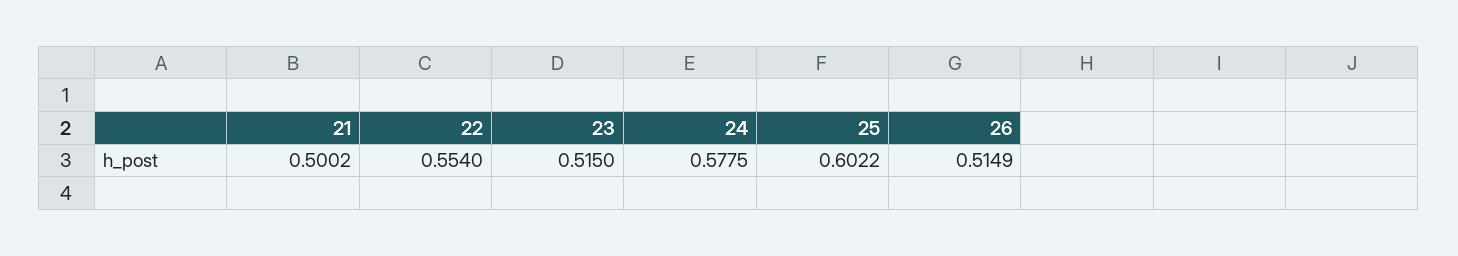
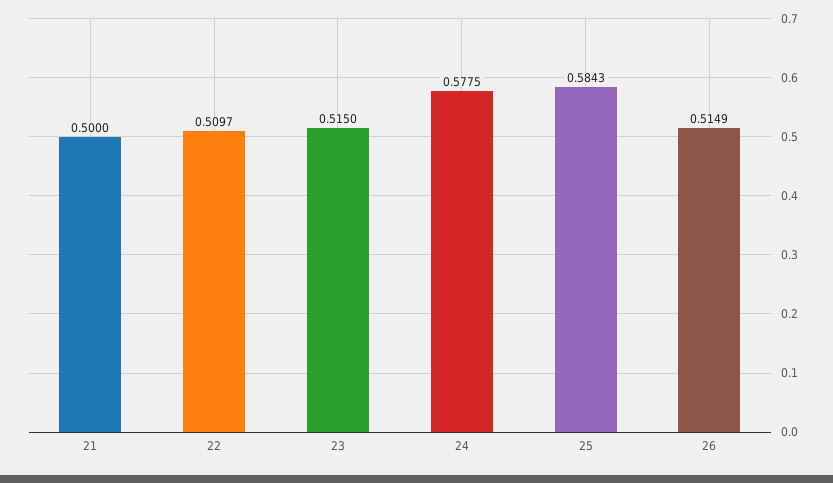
21: 0.5002 -> 0.5
22: 0.554 -> 0.5097
25: 0.6022 -> 0.5843

